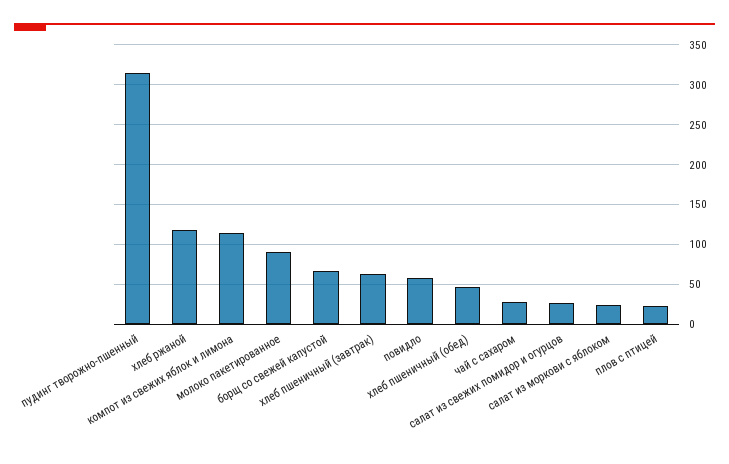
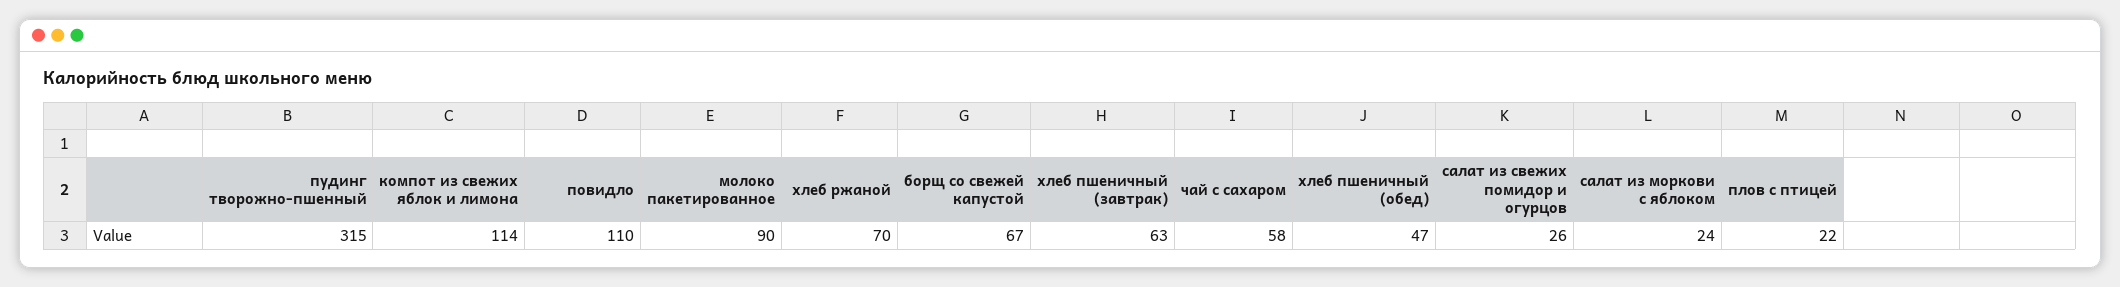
хлеб ржаной: 120 -> 70
повидло: 60 -> 110
чай с сахаром: 30 -> 58

